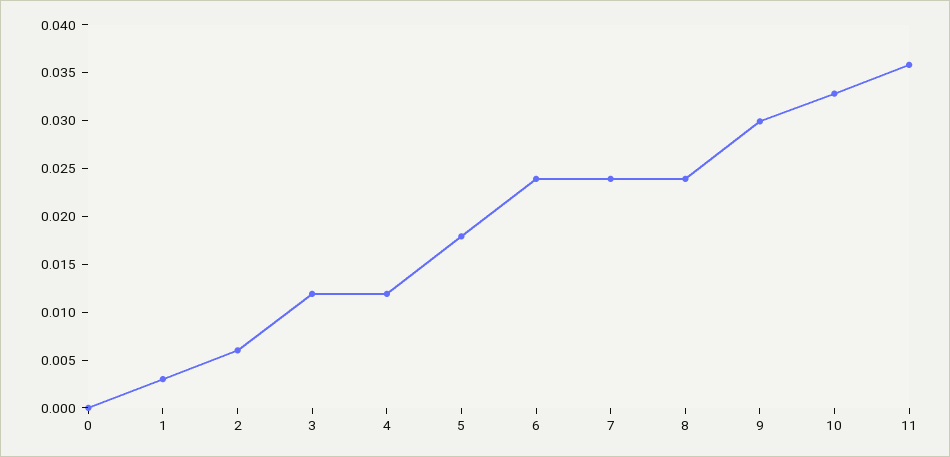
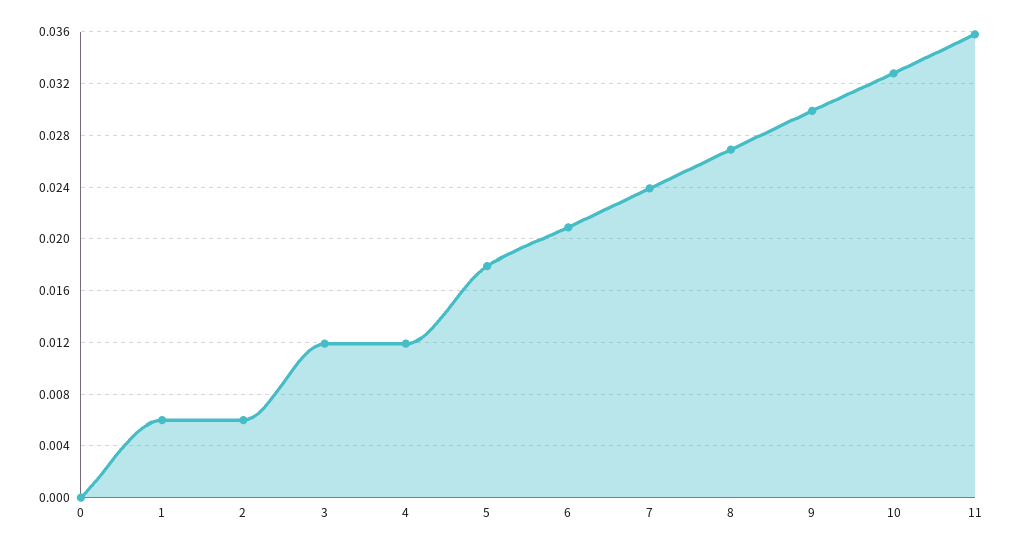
1: 0.003 -> 0.006
6: 0.024 -> 0.021
8: 0.024 -> 0.027

